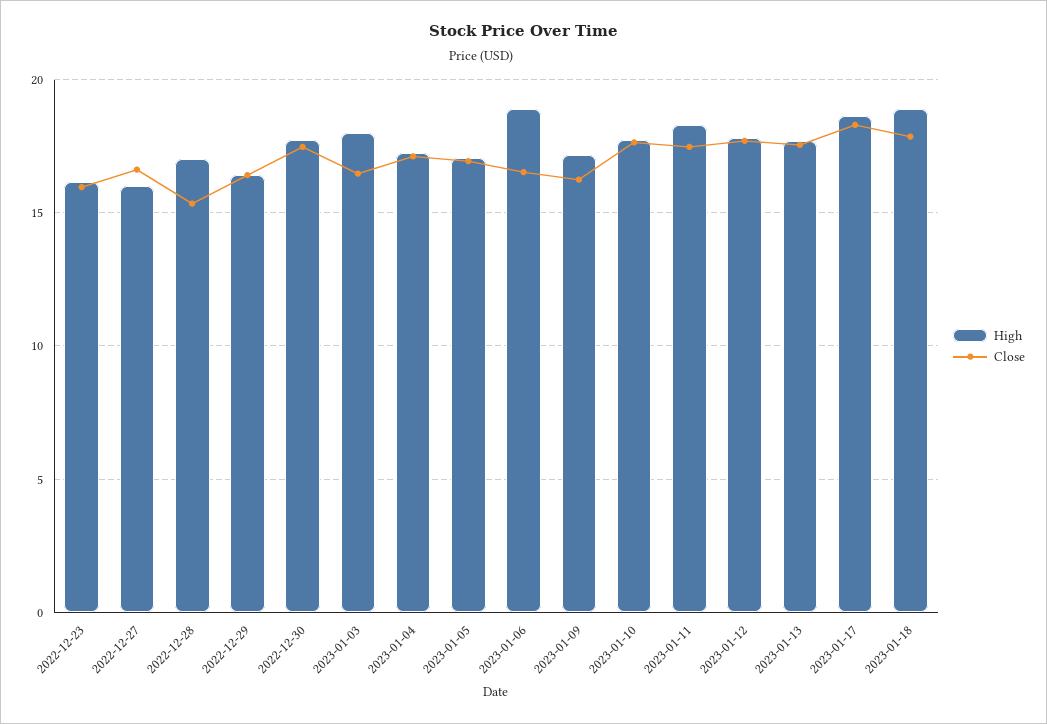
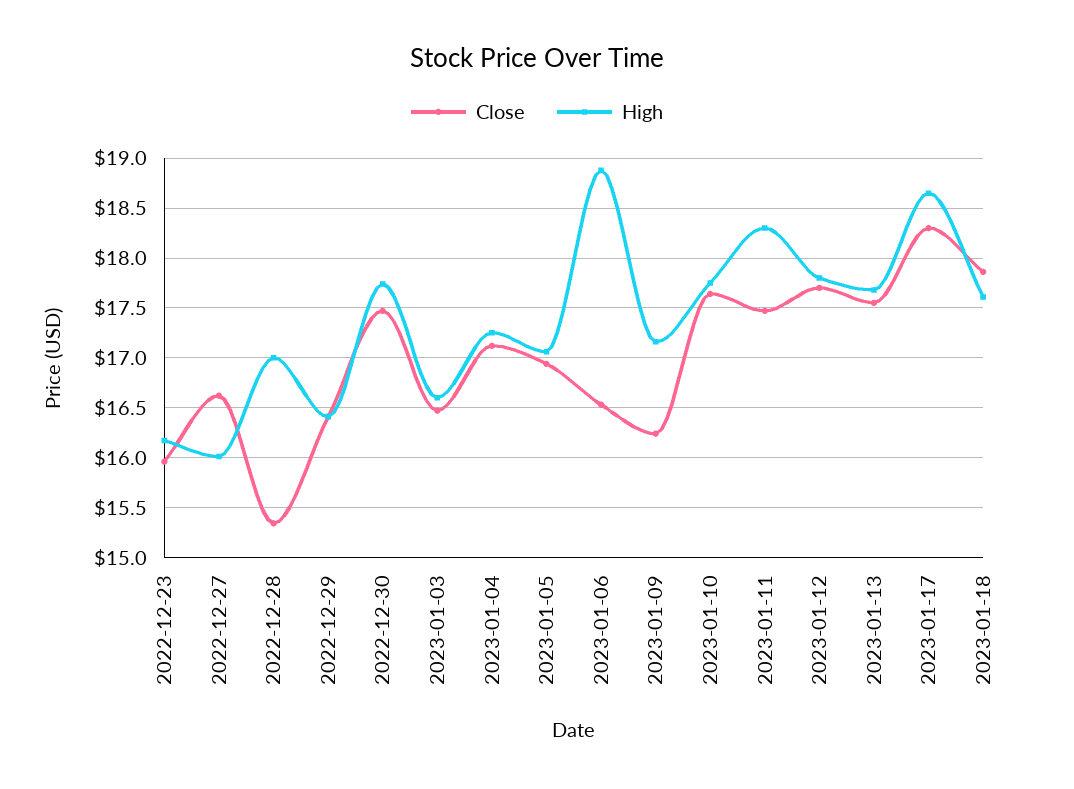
High, 2023-01-03: 18 -> 16.6
High, 2023-01-18: 19 -> 17.6

